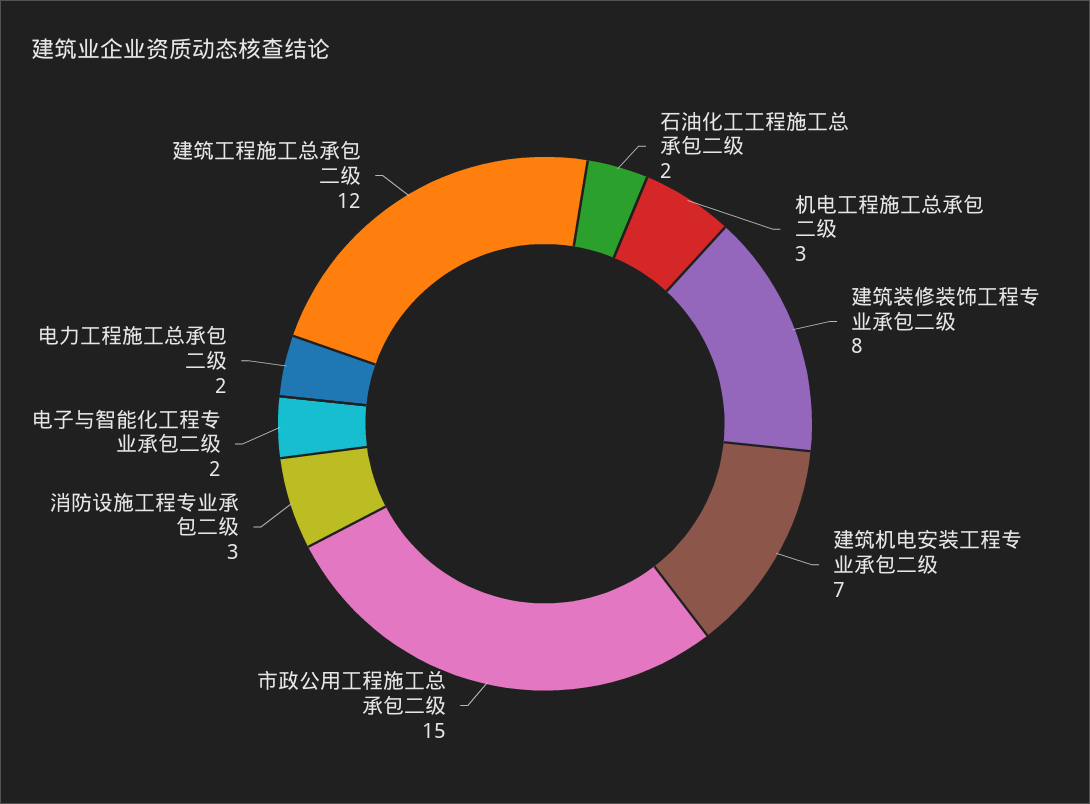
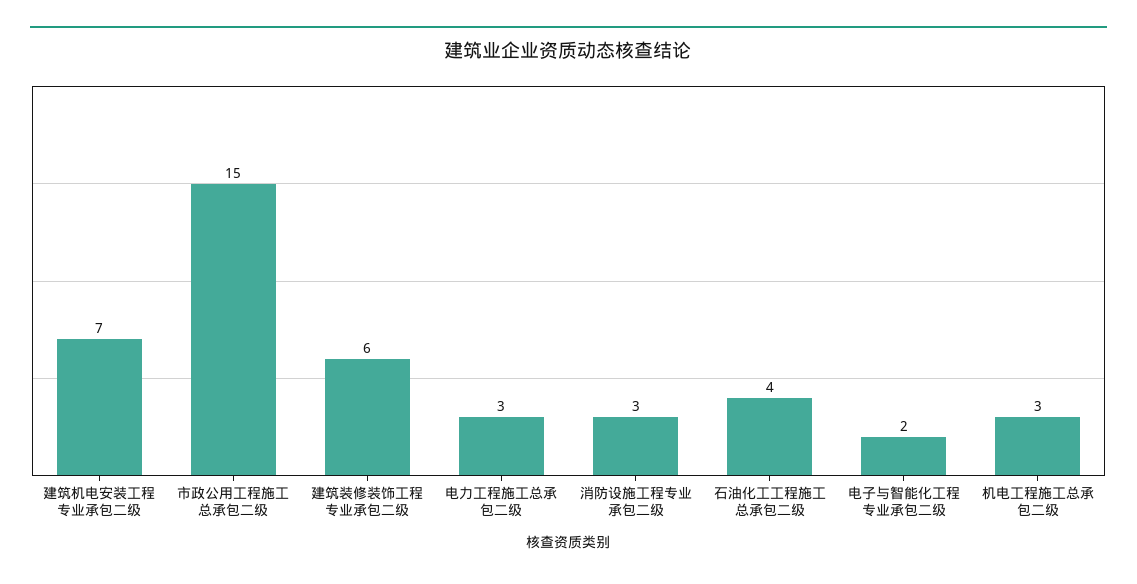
石油化工工程施工总承包二级: 2 -> 4
建筑装修装饰工程专业承包二级: 8 -> 6
电力工程施工总承包二级: 2 -> 3
建筑工程施工总承包二级: 12 -> none

